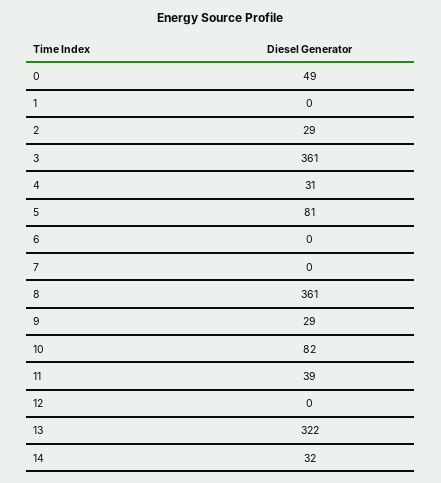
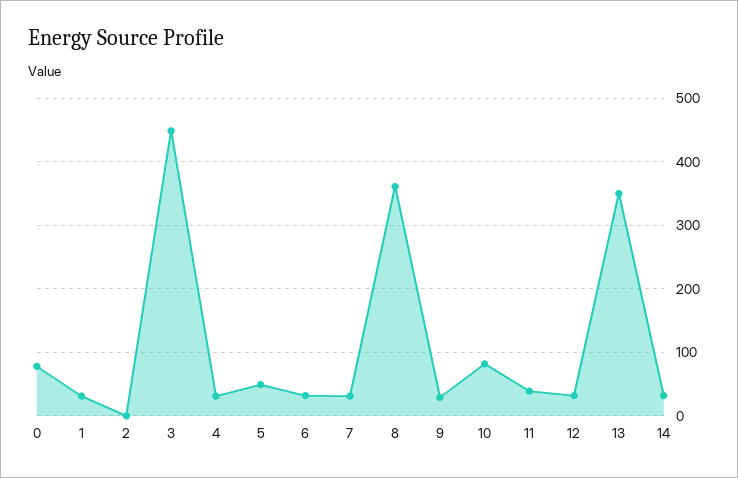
0: 49 -> 80
1: 0 -> 30
2: 29 -> 0
3: 361 -> 450
5: 81 -> 50
6: 0 -> 30
7: 0 -> 30
12: 0 -> 30
13: 322 -> 350

